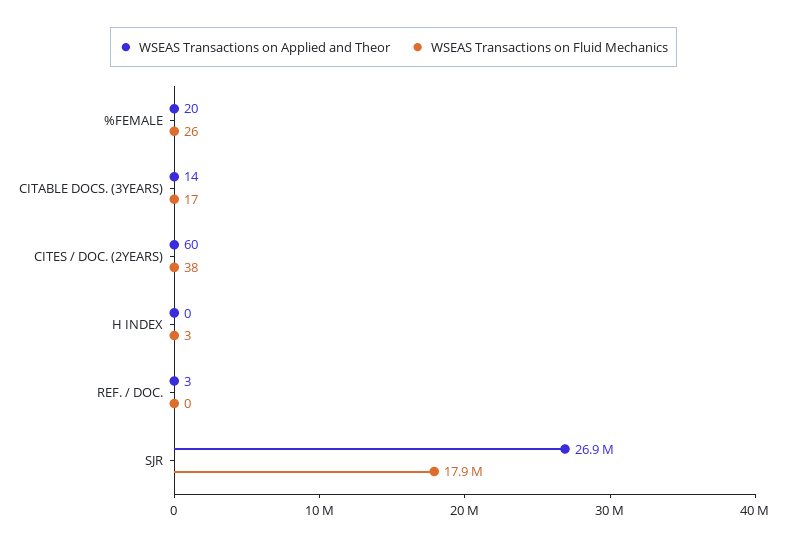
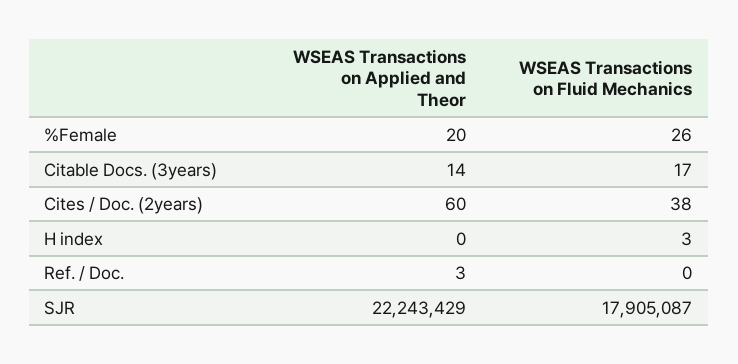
WSEAS Transactions on Applied and Theor, SJR: 26900000 -> 22243429

